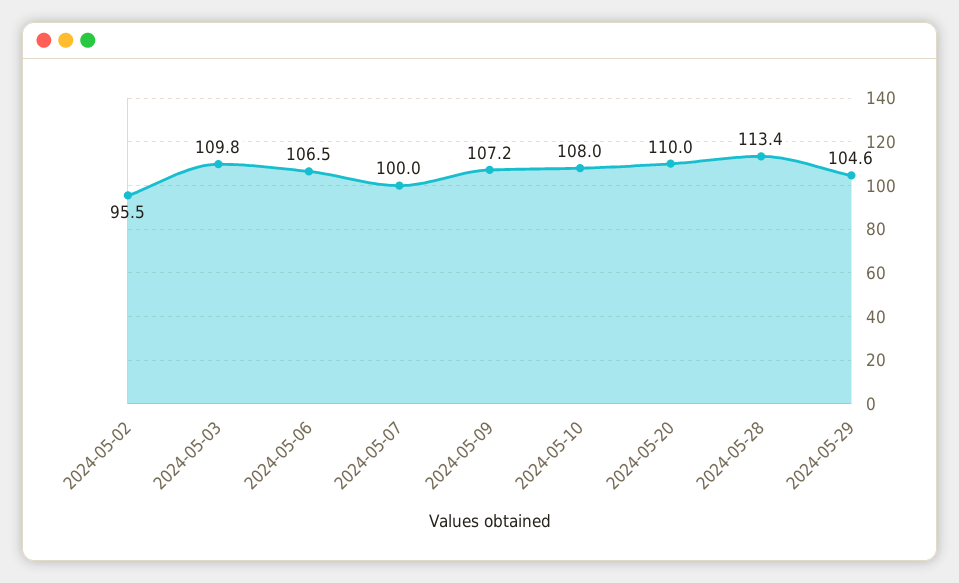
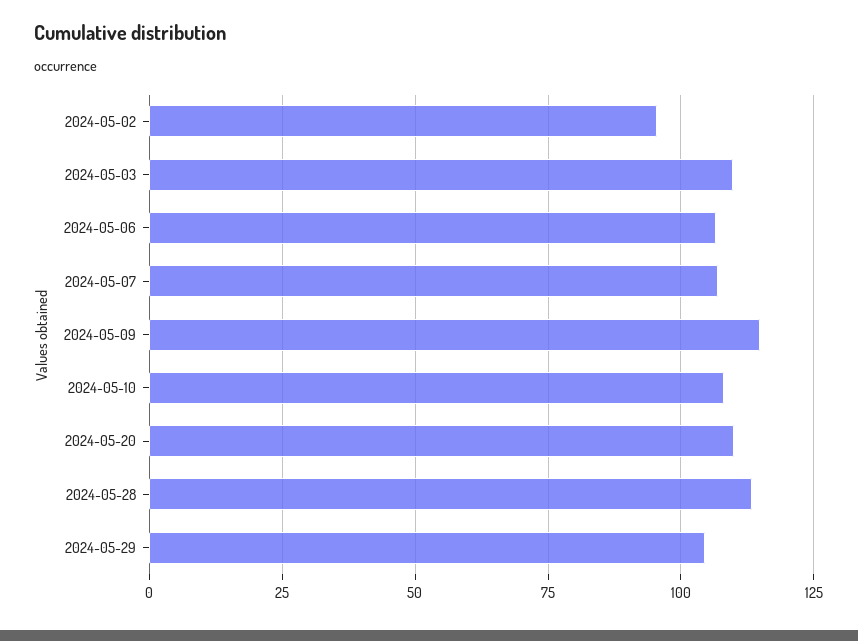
2024-05-07: 100 -> 107.5
2024-05-09: 107.2 -> 115

